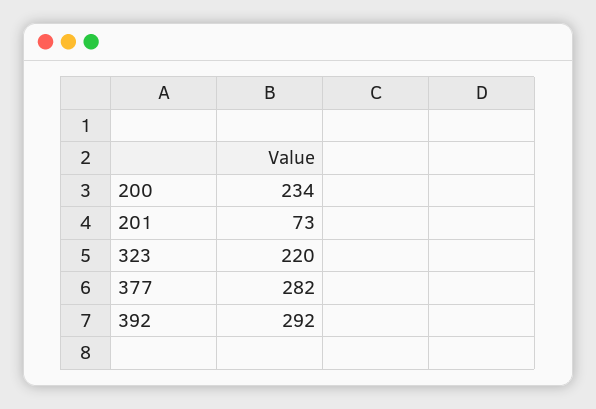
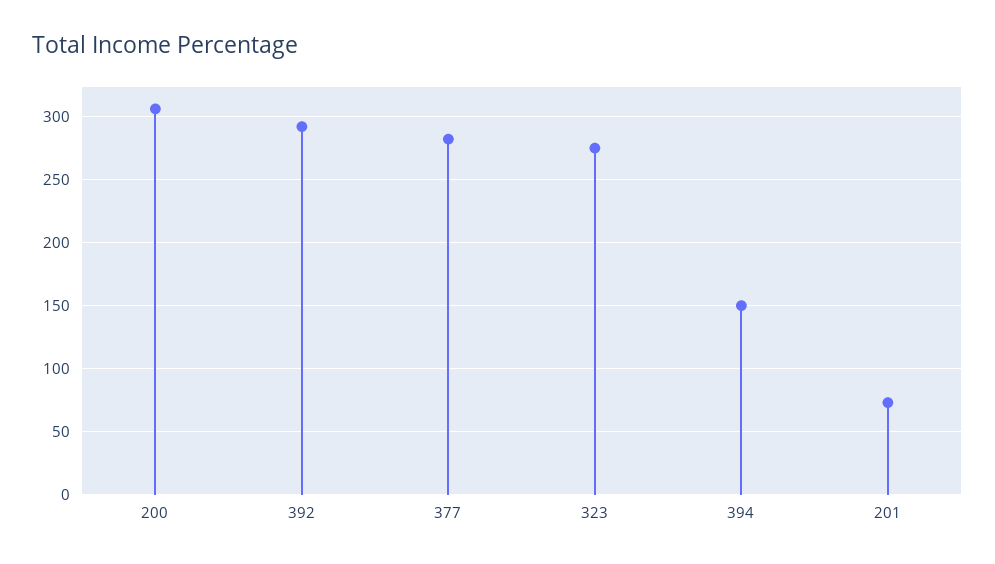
200: 234 -> 305
323: 220 -> 275
394: none -> 150

